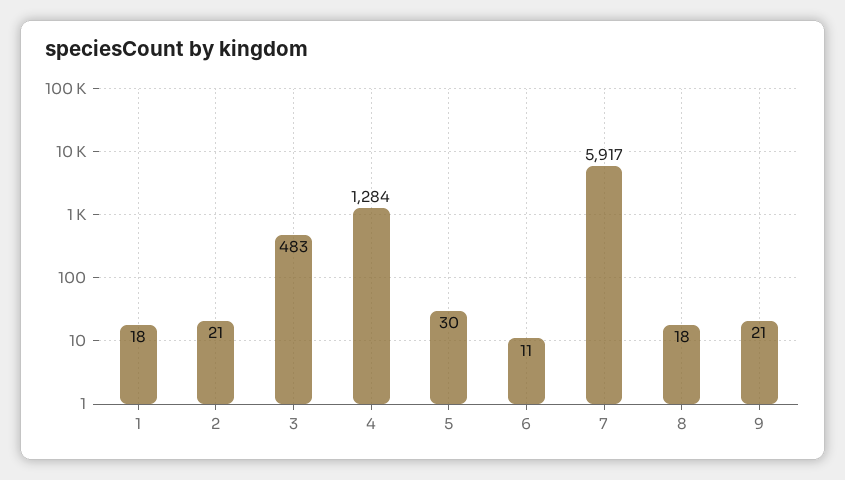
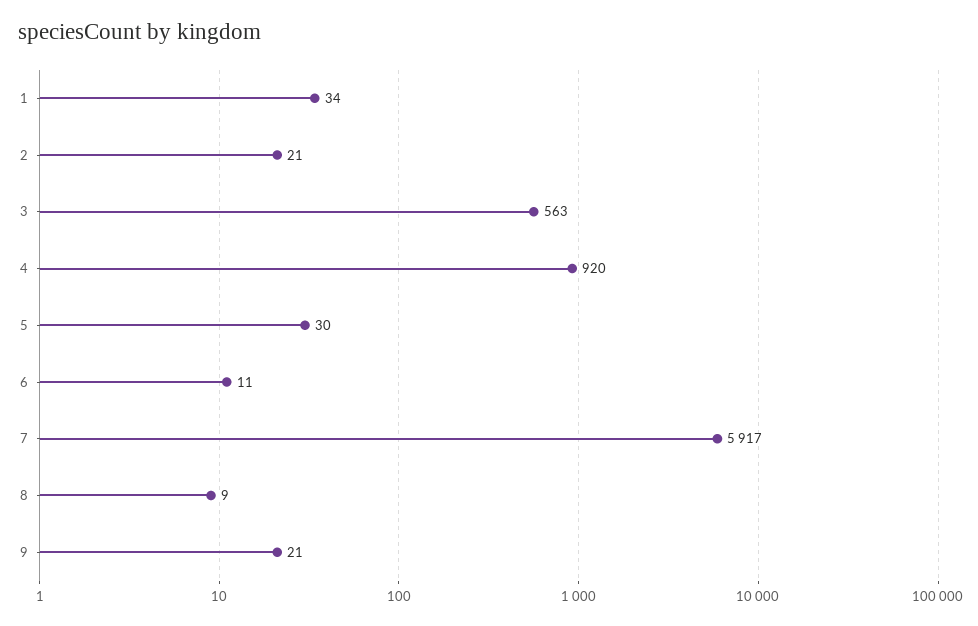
1: 18 -> 34
3: 483 -> 563
4: 1284 -> 920
8: 18 -> 9

